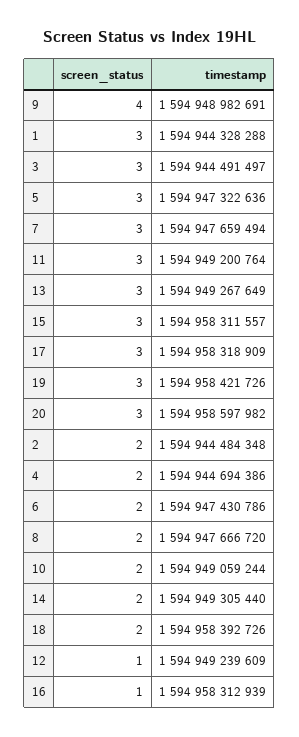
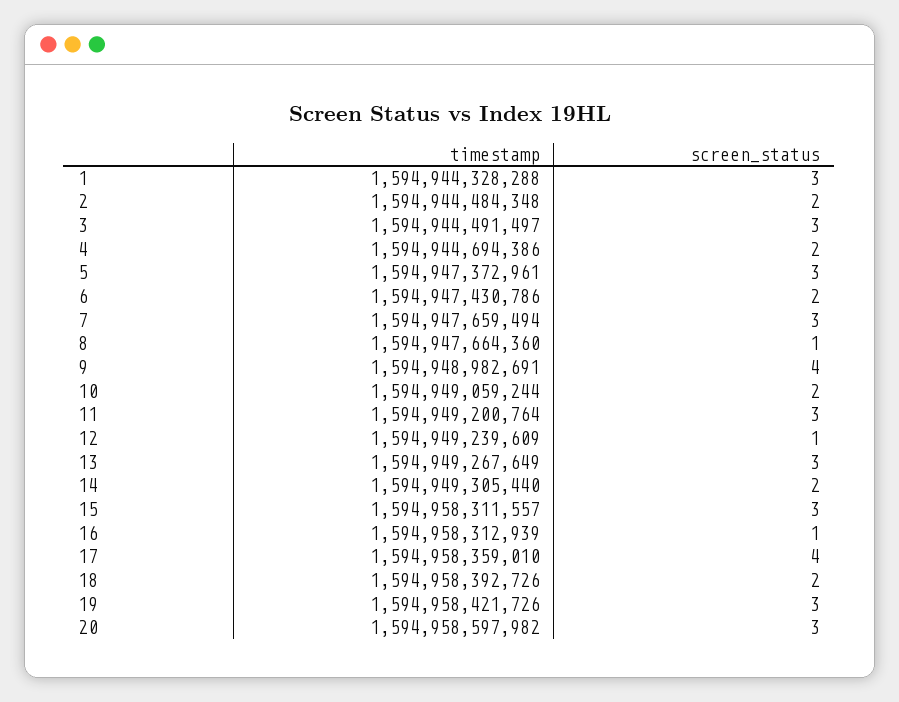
timestamp, 5: 1594947322636 -> 1594947372961
screen_status, 17: 3 -> 4
timestamp, 17: 1594958318909 -> 1594958359010
screen_status, 8: 2 -> 1
timestamp, 8: 1594947666720 -> 1594947664360

